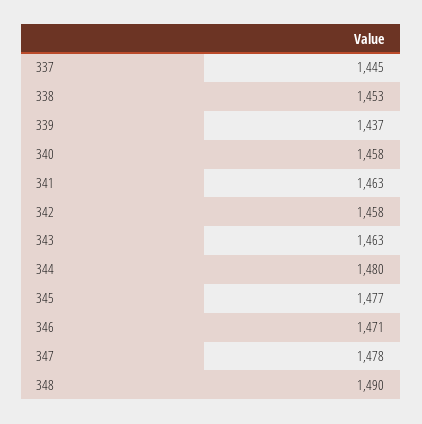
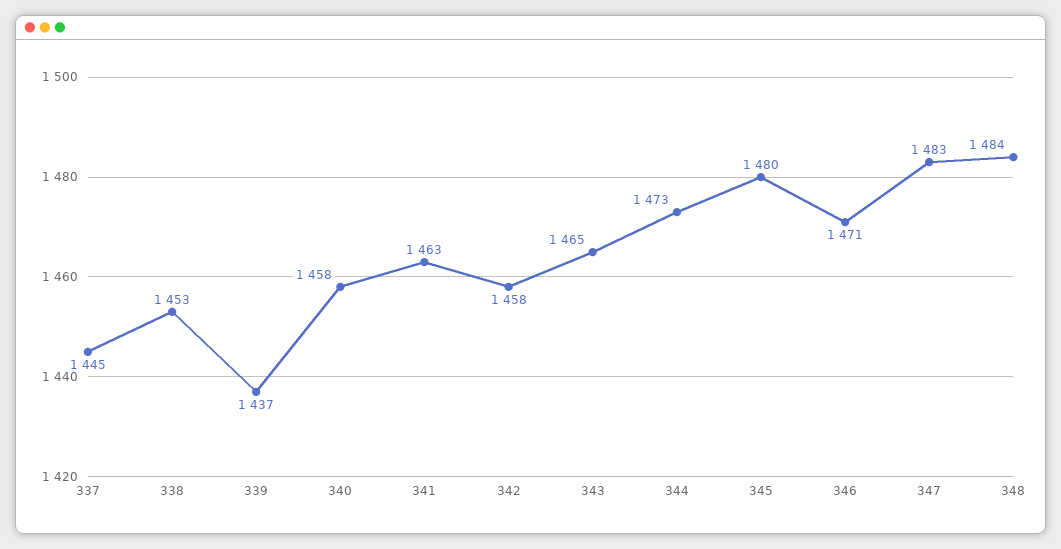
343: 1463 -> 1465
344: 1480 -> 1473
345: 1477 -> 1480
347: 1478 -> 1483
348: 1490 -> 1484

